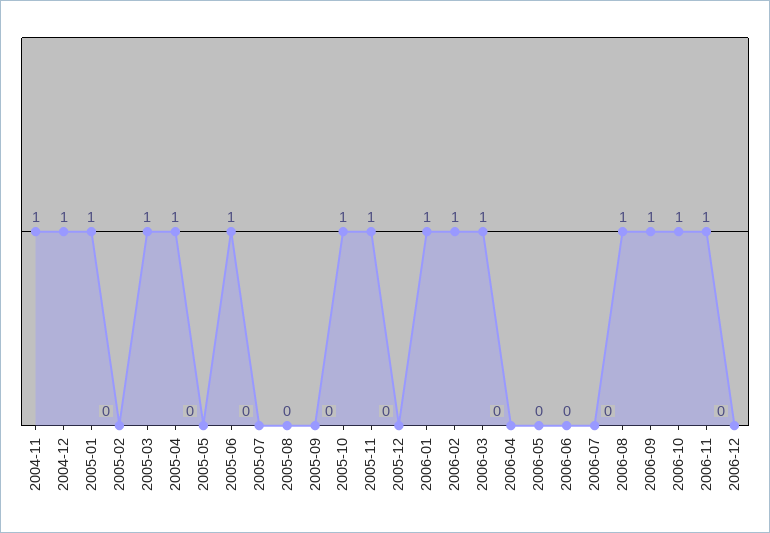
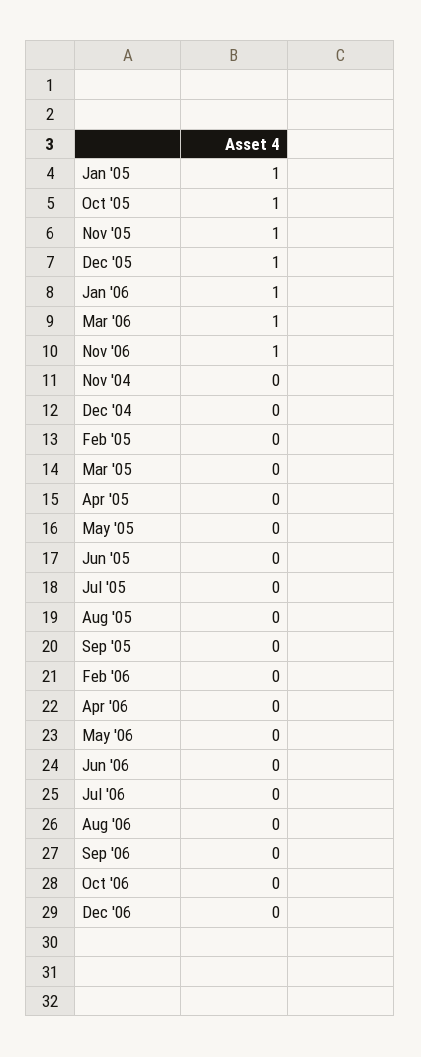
2004-11: 1 -> 0
2004-12: 1 -> 0
2005-03: 1 -> 0
2005-04: 1 -> 0
2005-06: 1 -> 0
2005-12: 0 -> 1
2006-02: 1 -> 0
2006-08: 1 -> 0
2006-09: 1 -> 0
2006-10: 1 -> 0

